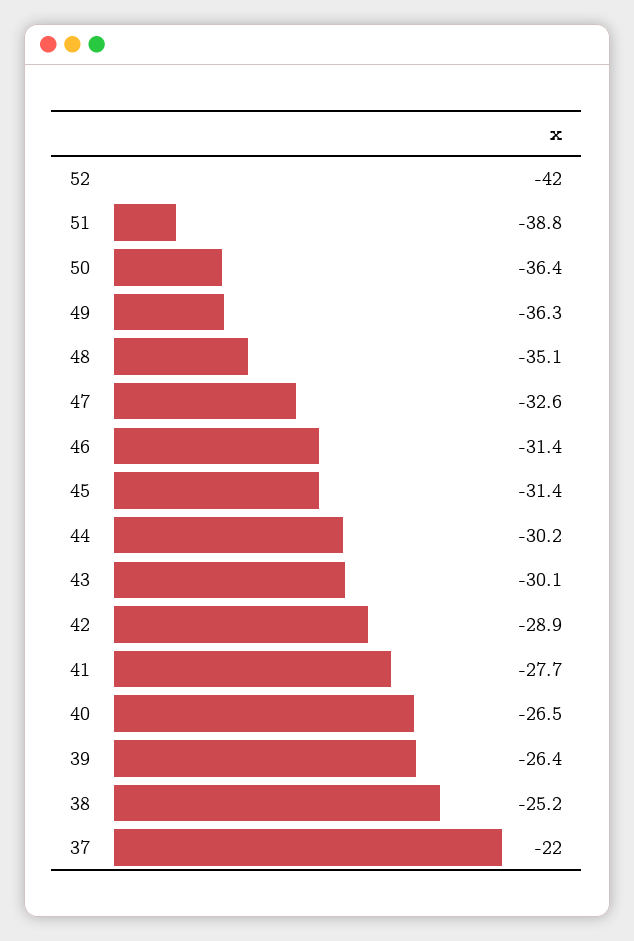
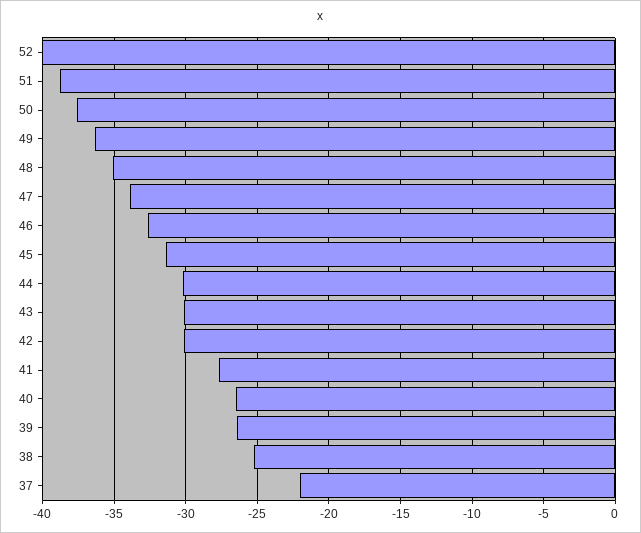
52: -42 -> -40
50: -36.4 -> -37.5
47: -32.6 -> -34
46: -31.4 -> -32.5
42: -28.9 -> -30

